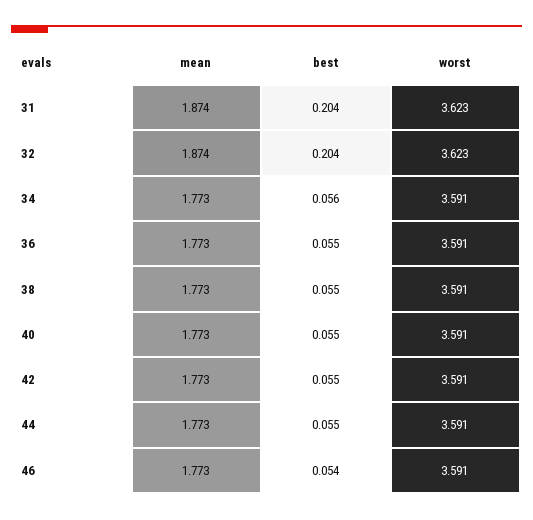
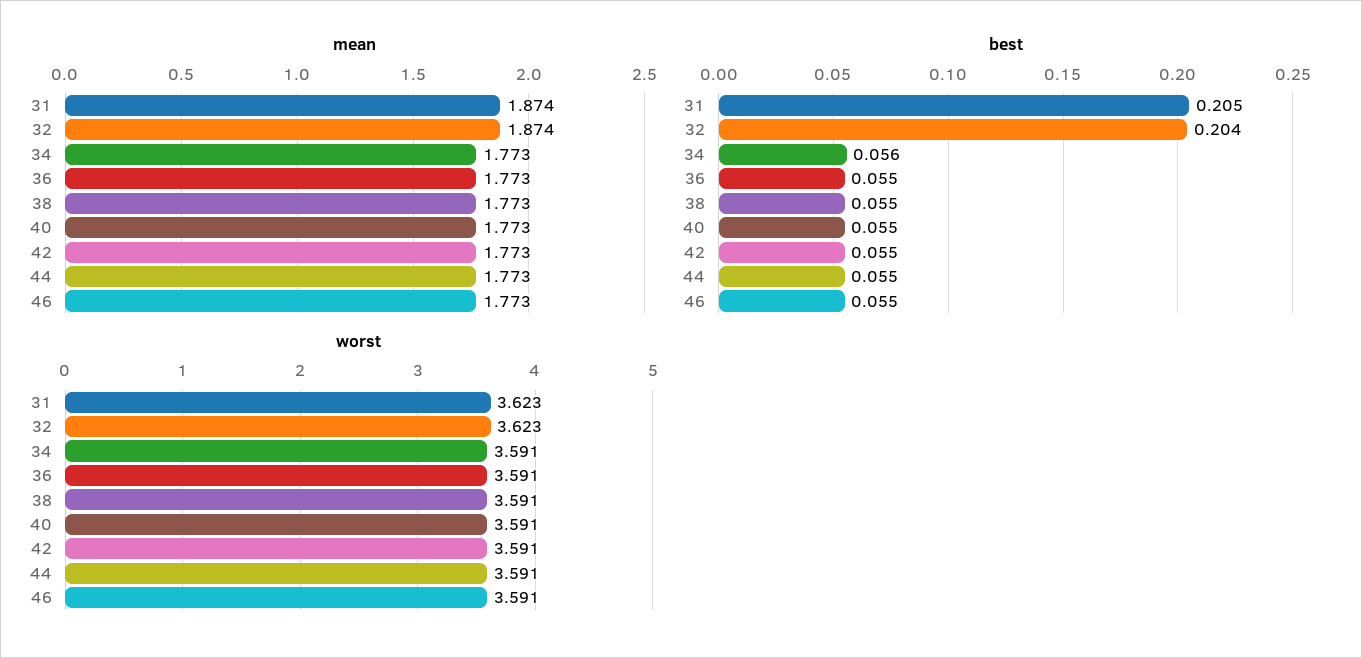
best, 31: 0.204 -> 0.205
best, 46: 0.054 -> 0.055

